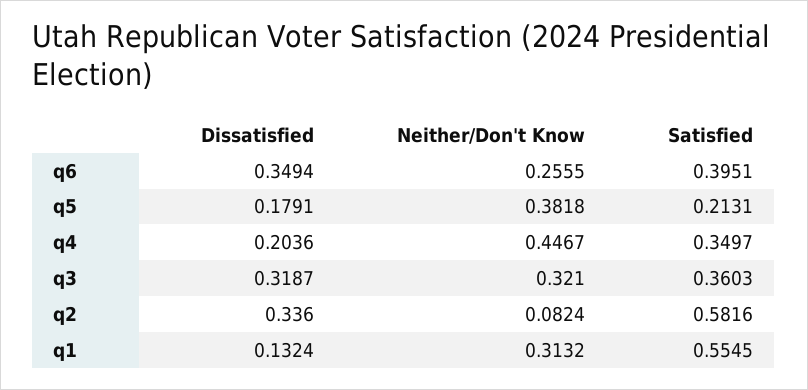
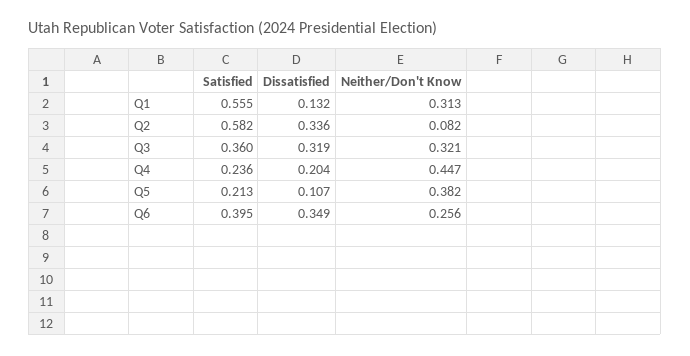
Dissatisfied, q5: 0.1791 -> 0.107
Satisfied, q4: 0.3497 -> 0.236

